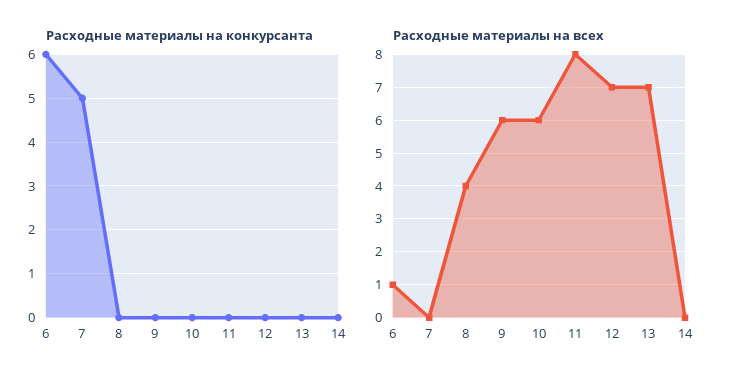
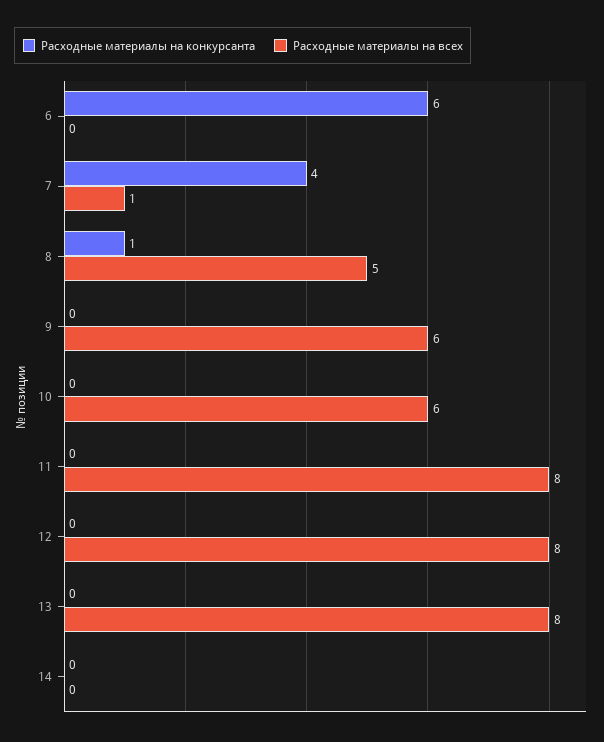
Расходные материалы на конкурсанта, 7: 5 -> 4
Расходные материалы на конкурсанта, 8: 0 -> 1
Расходные материалы на всех, 6: 1 -> 0
Расходные материалы на всех, 7: 0 -> 1
Расходные материалы на всех, 8: 4 -> 5
Расходные материалы на всех, 12: 7 -> 8
Расходные материалы на всех, 13: 7 -> 8

